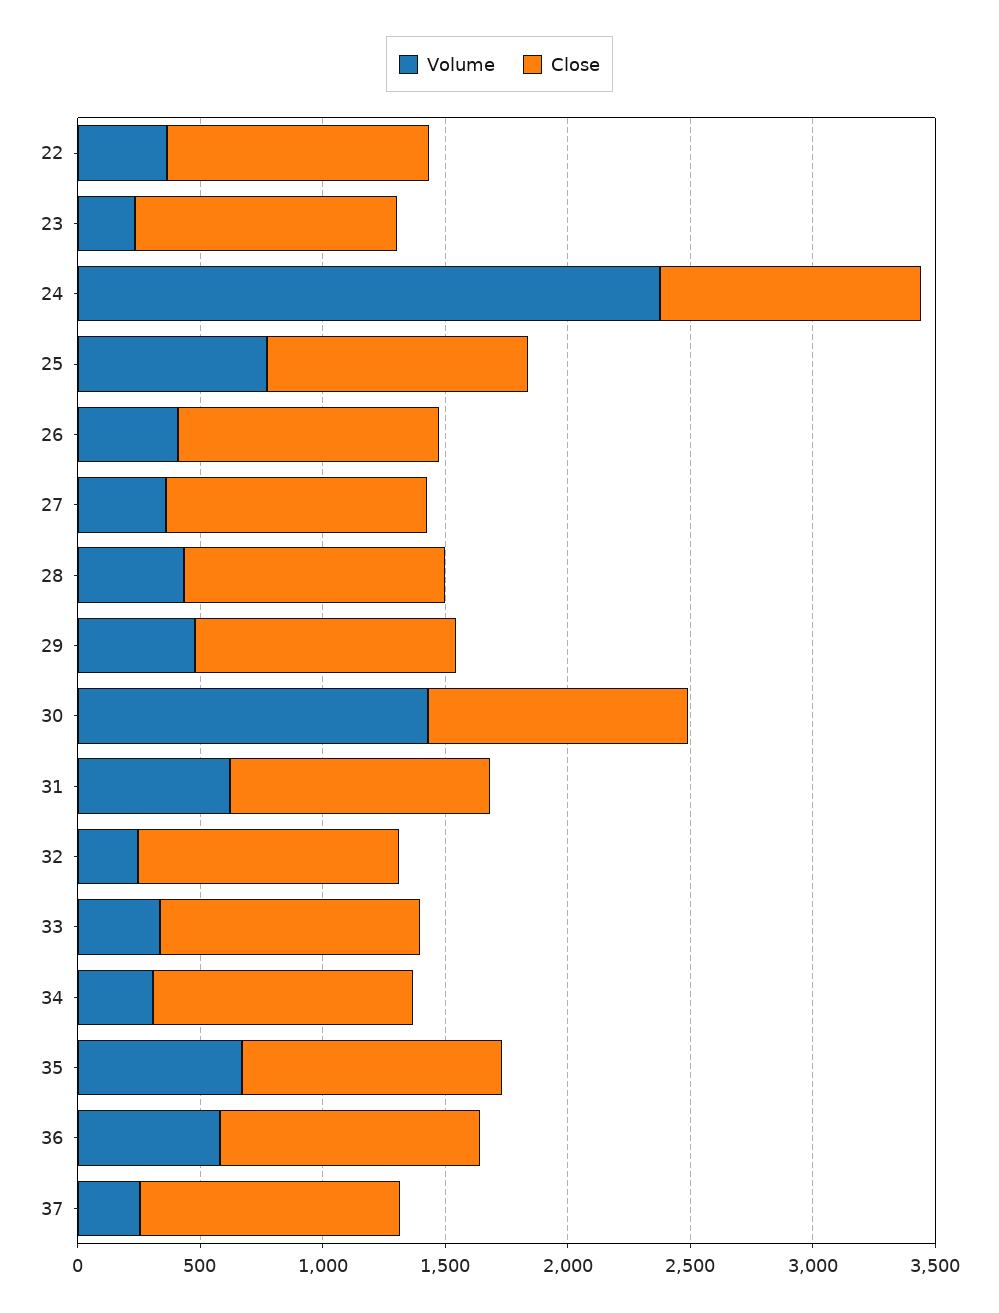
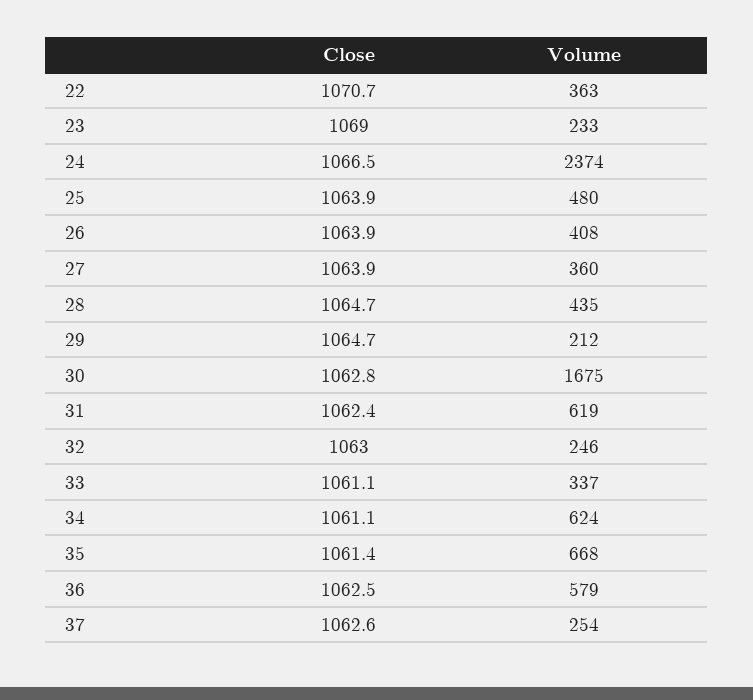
Volume, 25: 800 -> 480
Volume, 29: 500 -> 212
Volume, 30: 1400 -> 1675
Volume, 34: 300 -> 624

